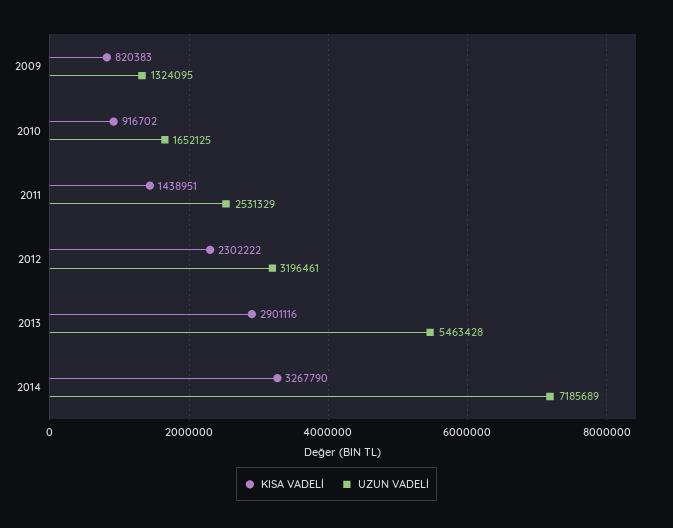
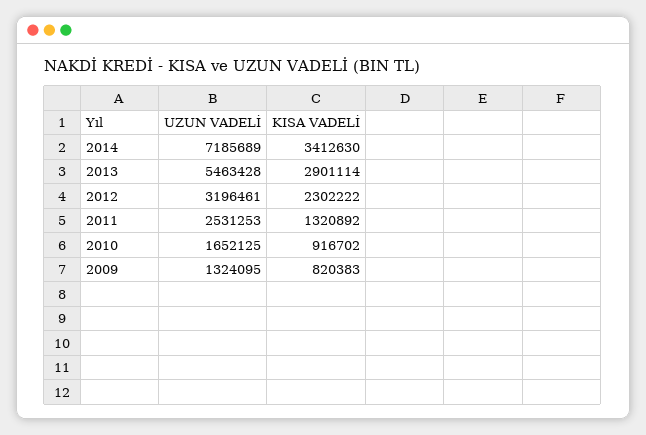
KISA VADELİ, 2011: 1438951 -> 1320892
UZUN VADELİ, 2011: 2531329 -> 2531253
KISA VADELİ, 2013: 2901116 -> 2901114
KISA VADELİ, 2014: 3267790 -> 3412630

